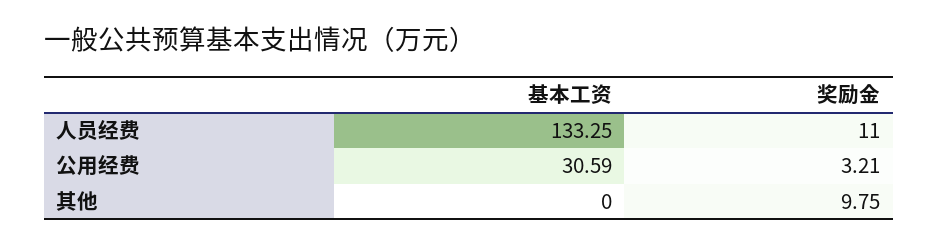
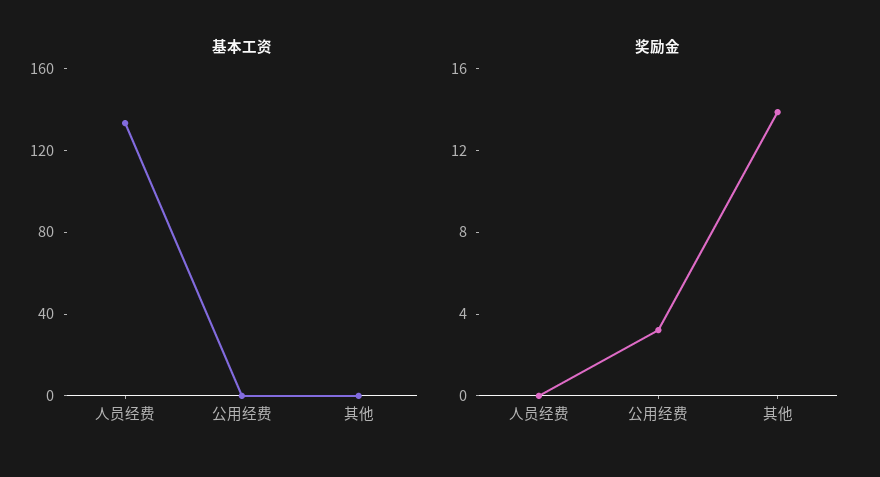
奖励金, 人员经费: 11 -> 0
基本工资, 公用经费: 30.59 -> 0
奖励金, 其他: 9.75 -> 14

